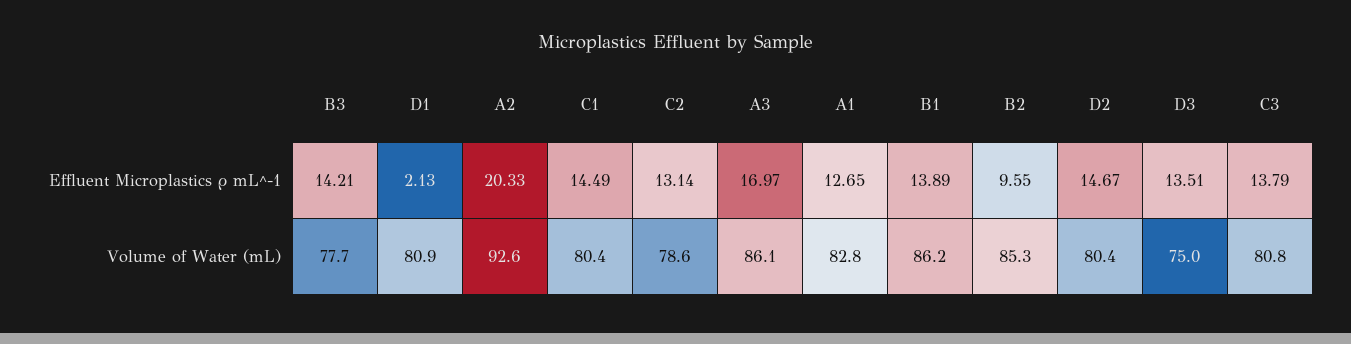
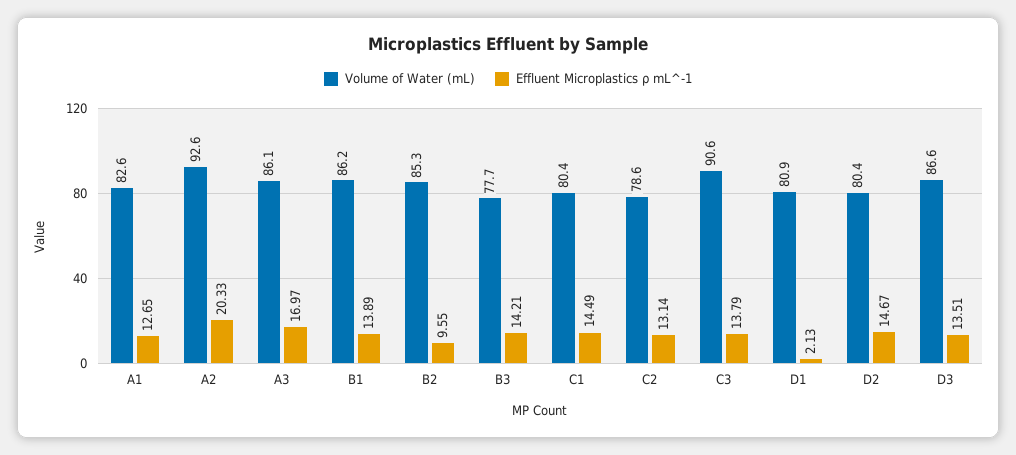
Volume of Water (mL), A1: 82.8 -> 82.6
Volume of Water (mL), D3: 75 -> 86.6
Volume of Water (mL), C3: 80.8 -> 90.6

